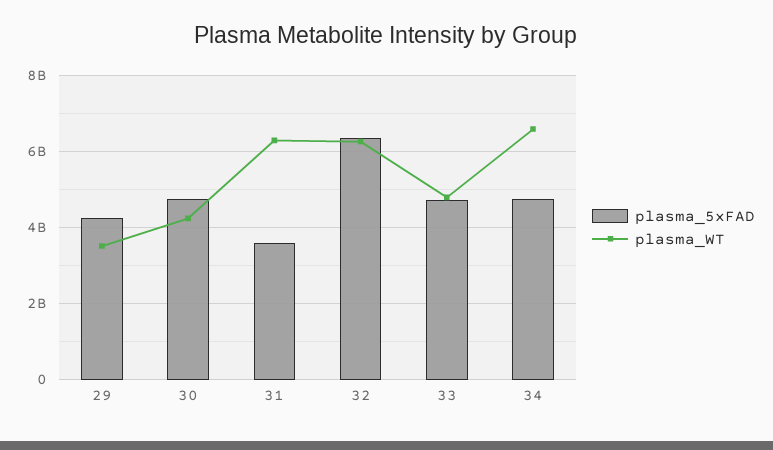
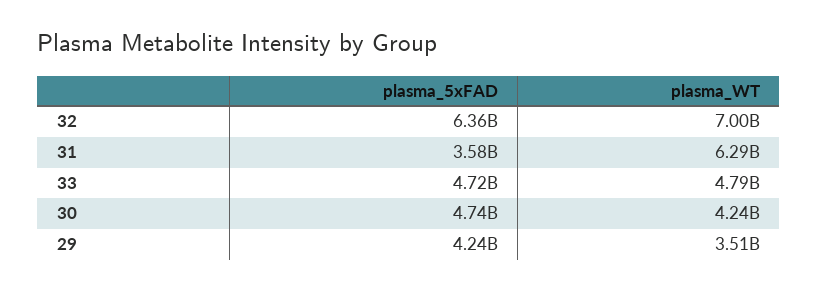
plasma_WT, 32: 6200000000 -> 7000000000
plasma_5xFAD, 34: 4800000000 -> none
plasma_WT, 34: 6600000000 -> none

